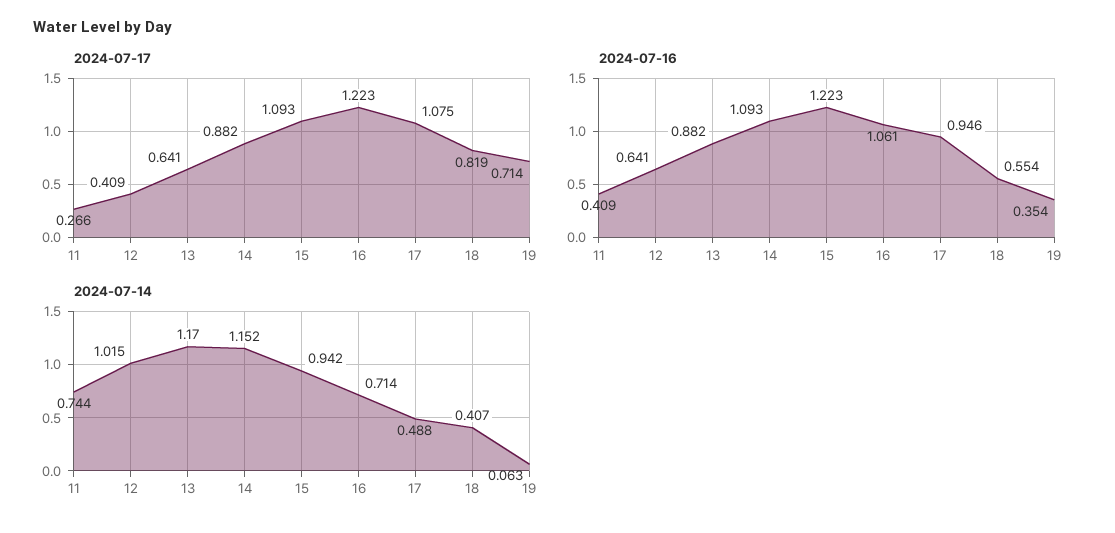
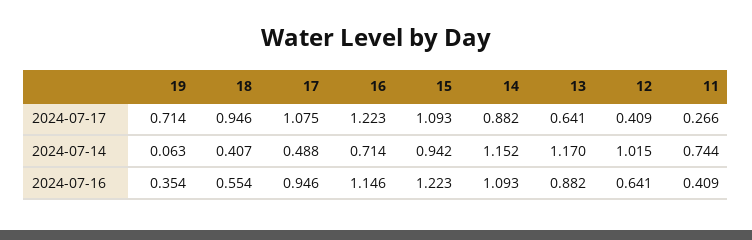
2024-07-17, 18: 0.819 -> 0.946
2024-07-16, 16: 1.061 -> 1.146

